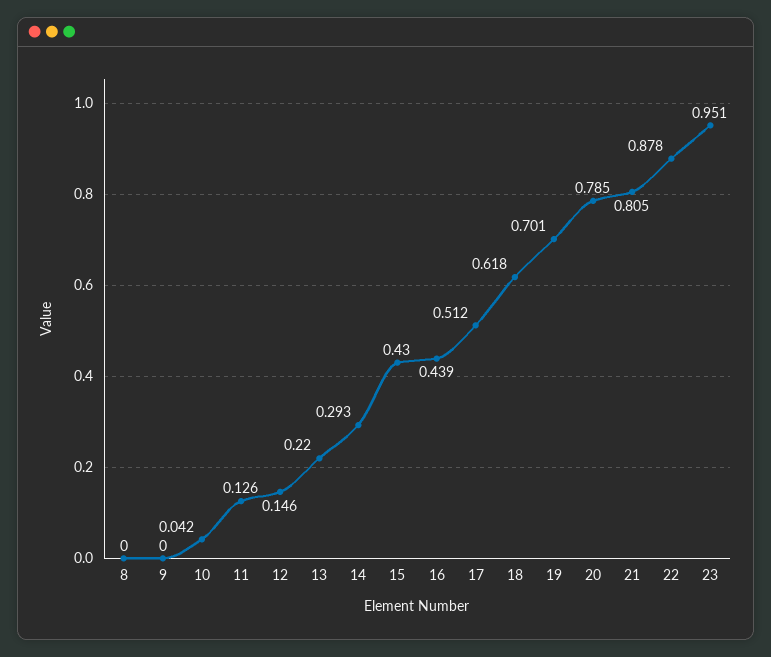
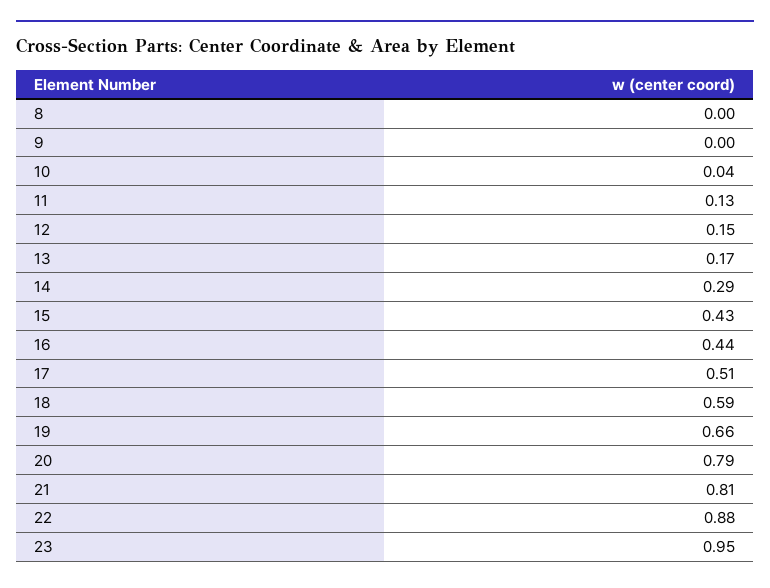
13: 0.22 -> 0.17
18: 0.618 -> 0.59
19: 0.701 -> 0.66

